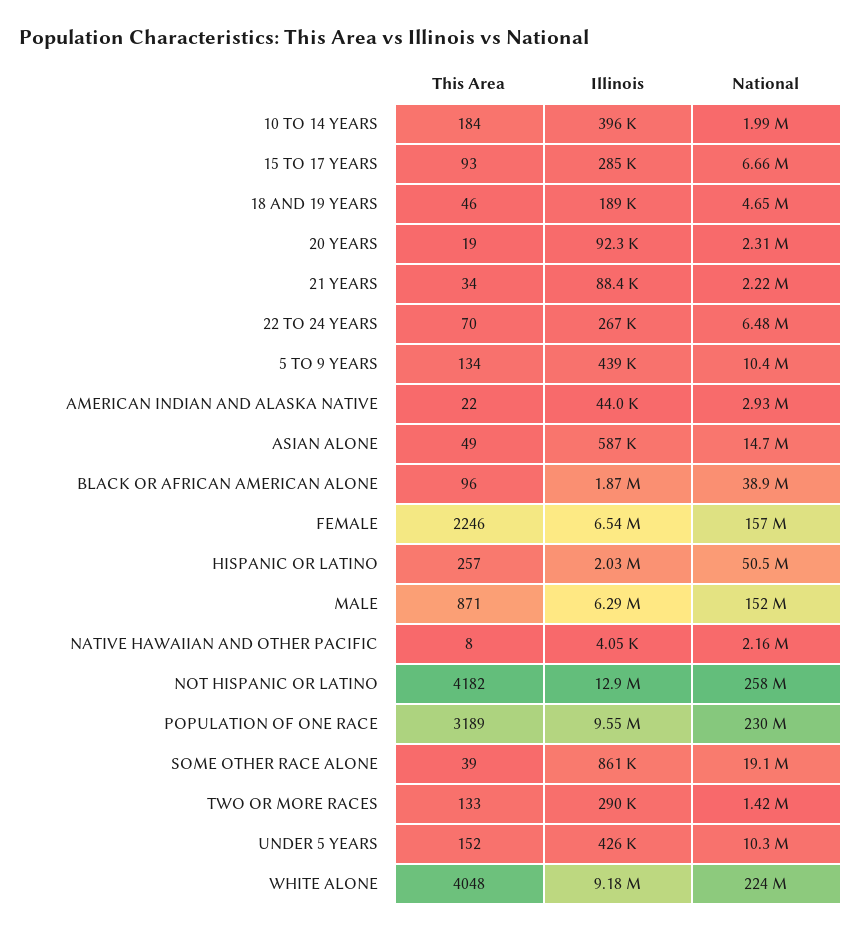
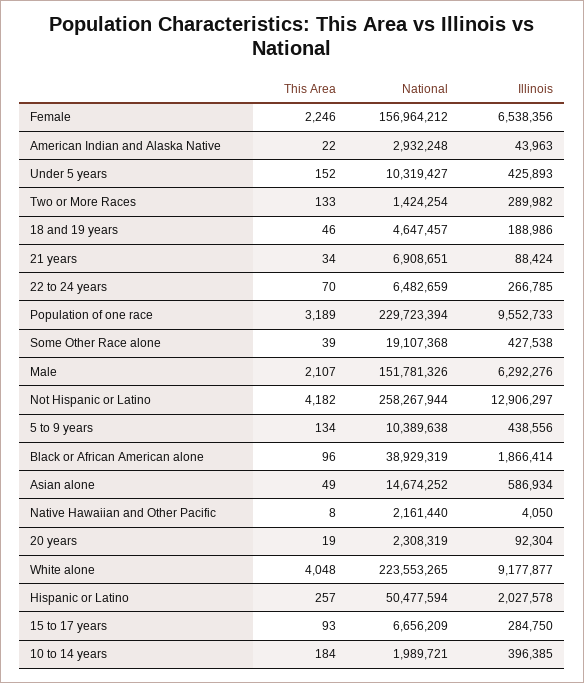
National, 21 YEARS: 2220000 -> 6908651
This Area, MALE: 871 -> 2107
Illinois, SOME OTHER RACE ALONE: 861000 -> 427538

